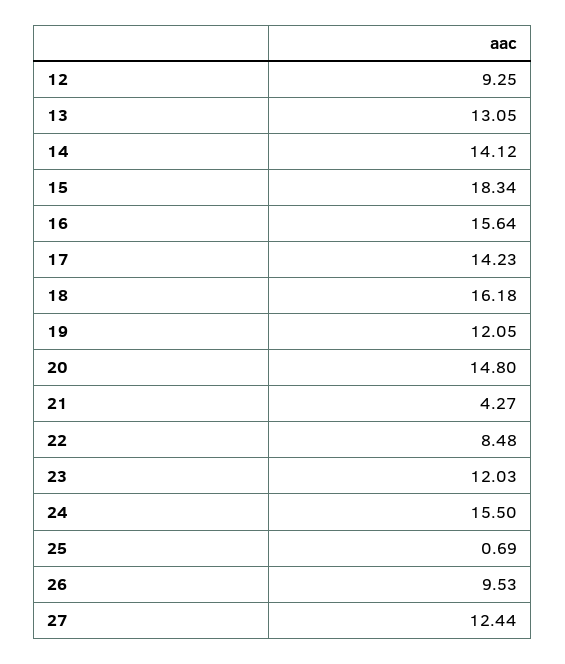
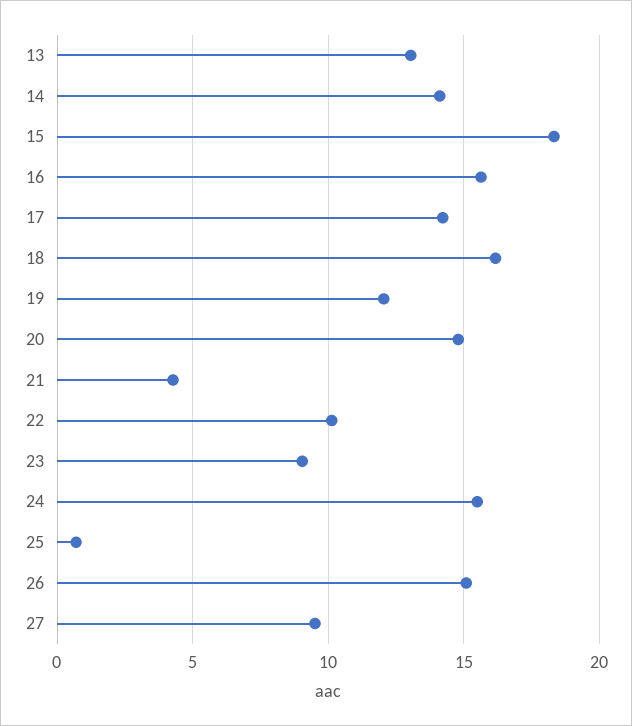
12: 9.25 -> none
22: 8.48 -> 10
23: 12.03 -> 9
26: 9.53 -> 15
27: 12.44 -> 9.5

